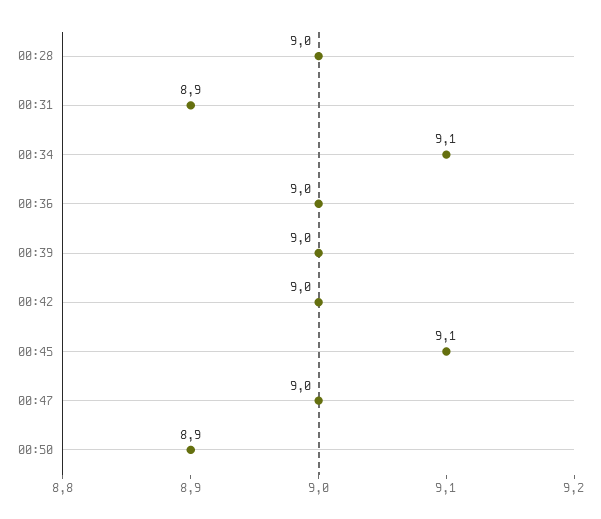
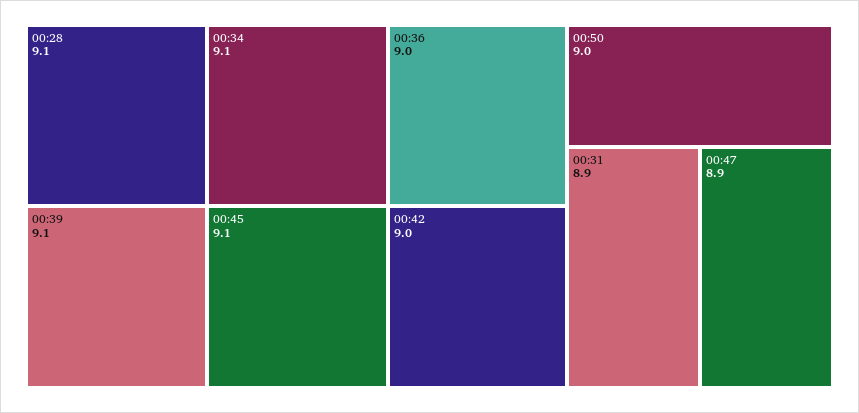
00:28: 9 -> 9.1
00:39: 9 -> 9.1
00:47: 9 -> 8.9
00:50: 8.9 -> 9

